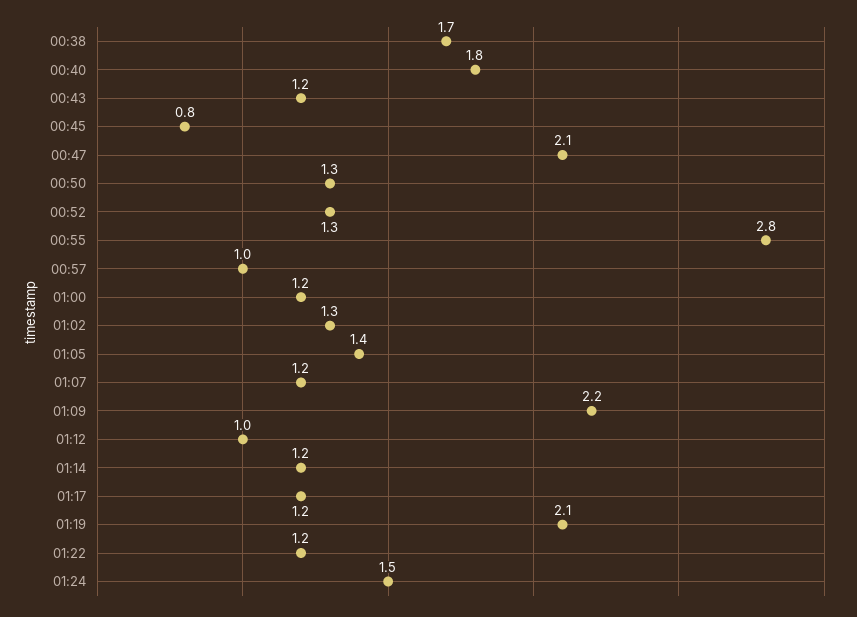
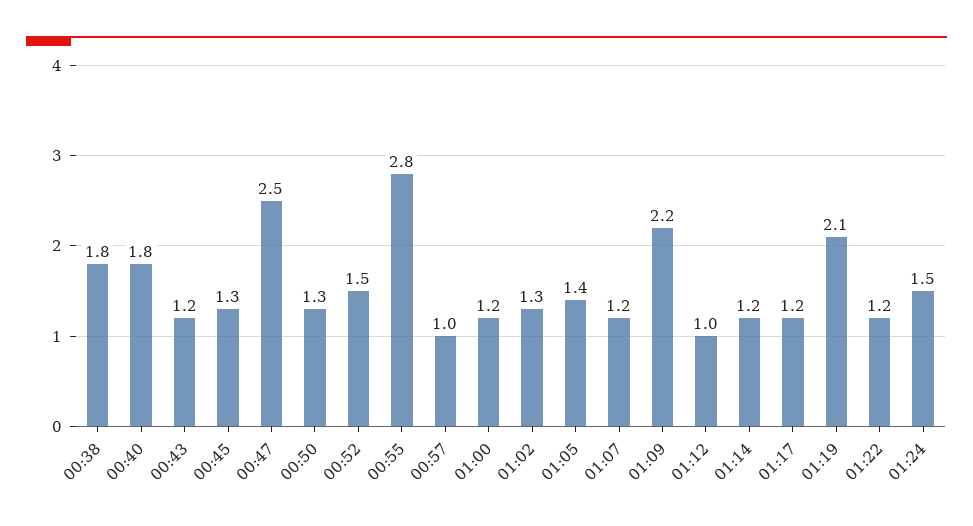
00:38: 1.7 -> 1.8
00:45: 0.8 -> 1.3
00:47: 2.1 -> 2.5
00:52: 1.3 -> 1.5

